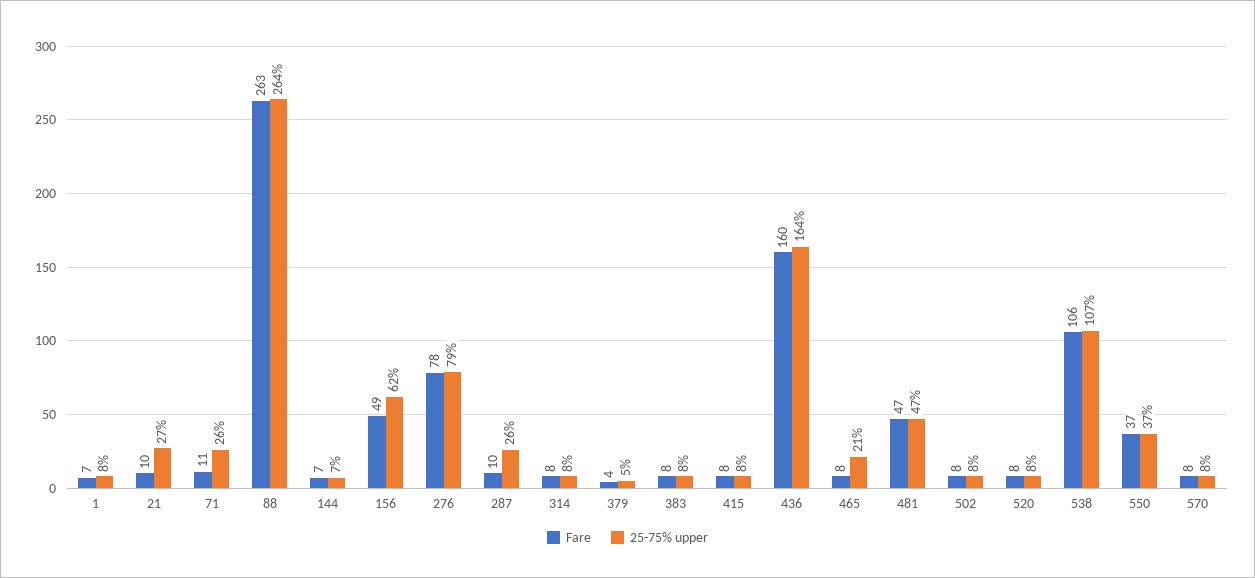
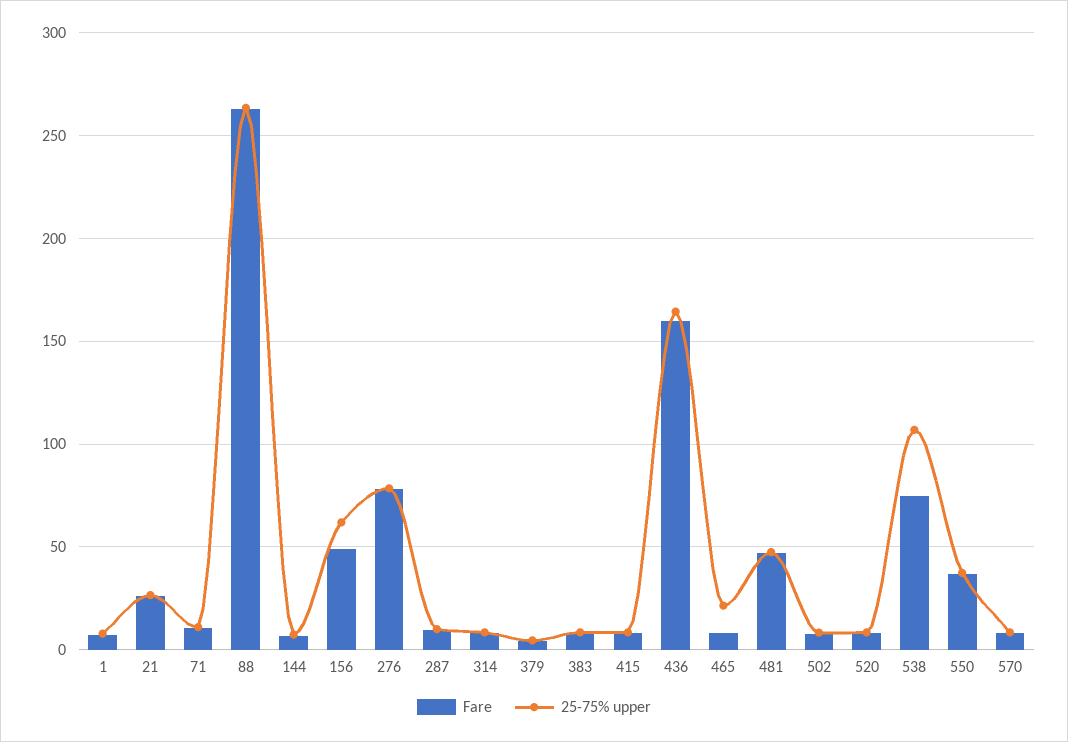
Fare, 21: 10 -> 25
25-75% upper, 71: 26 -> 10
25-75% upper, 287: 26 -> 10
Fare, 538: 106 -> 75

